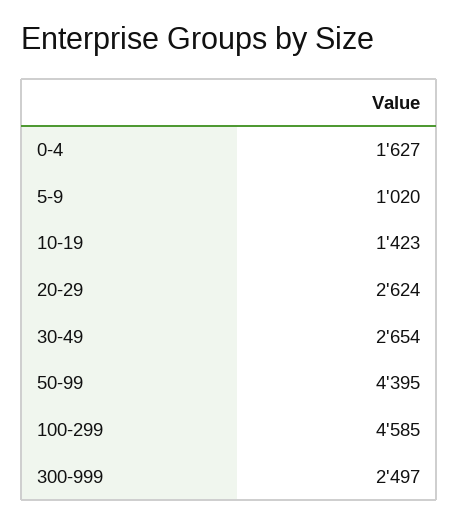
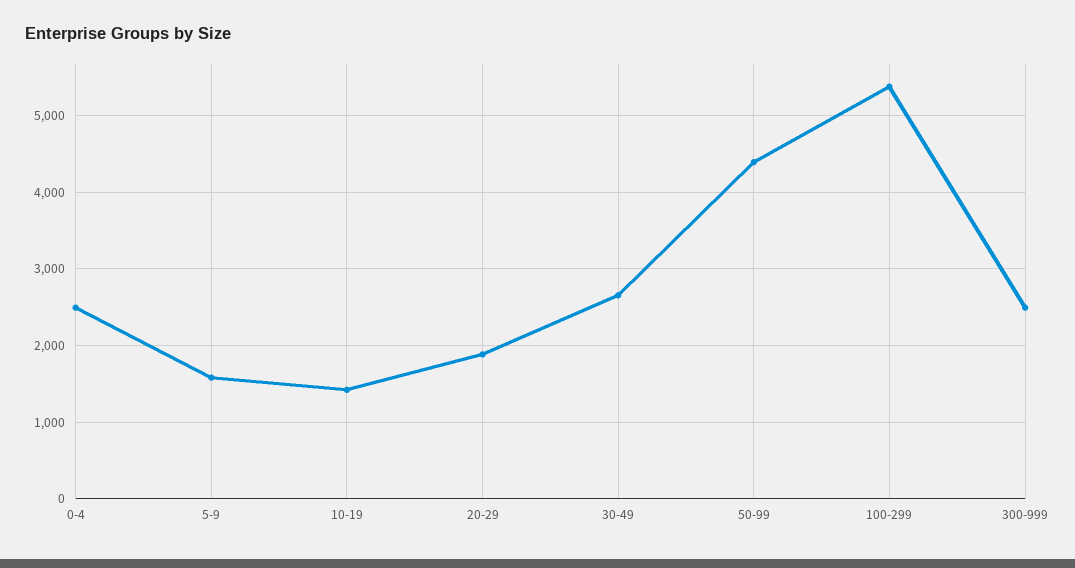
0-4: 1627 -> 2500
5-9: 1020 -> 1600
20-29: 2624 -> 1900
100-299: 4585 -> 5400

